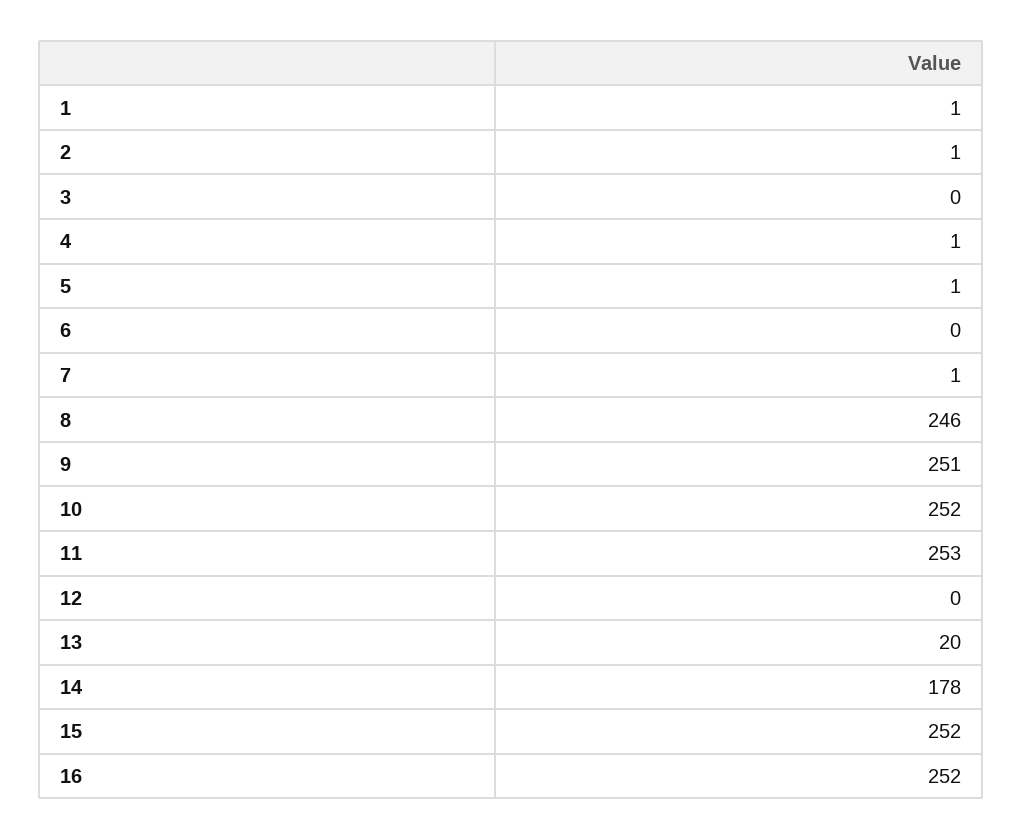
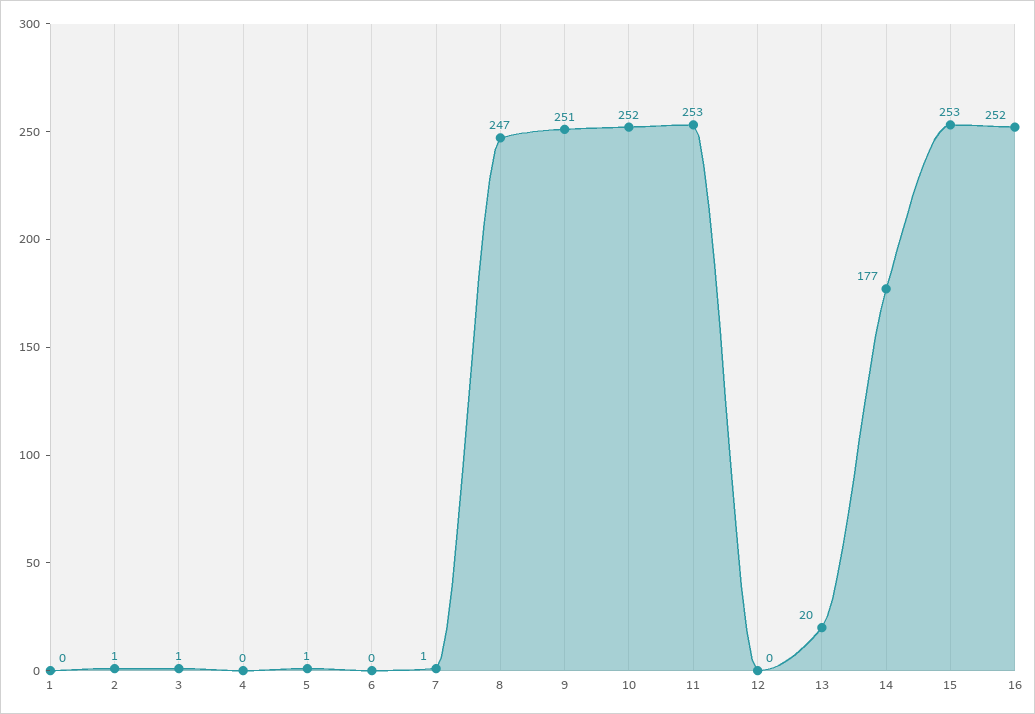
1: 1 -> 0
3: 0 -> 1
4: 1 -> 0
8: 246 -> 247
14: 178 -> 177
15: 252 -> 253

